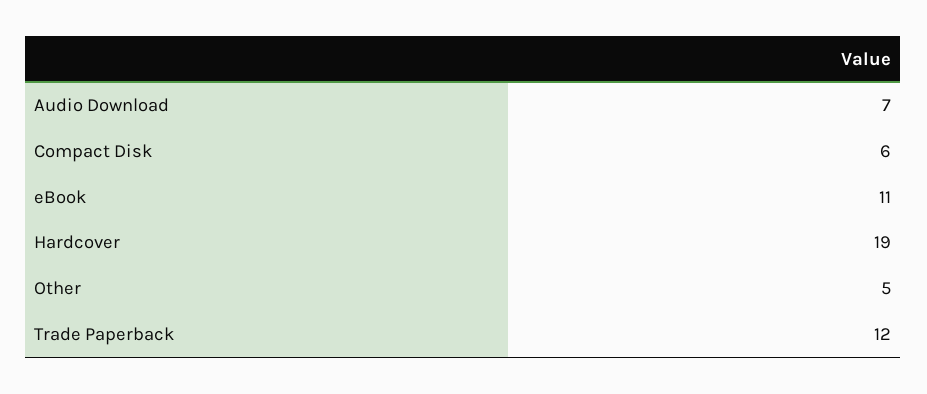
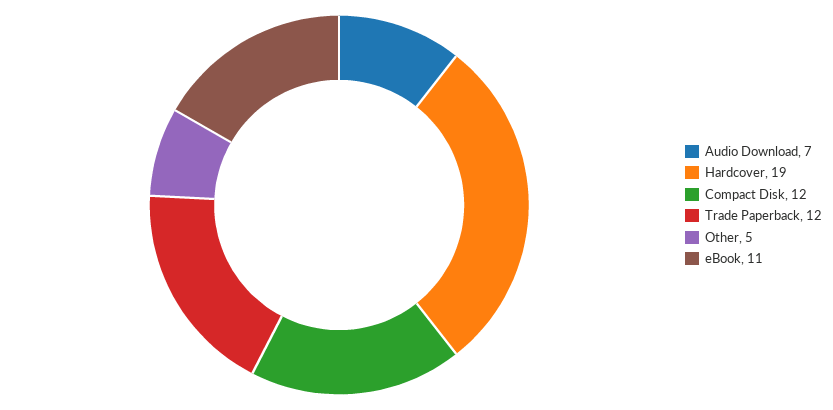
Compact Disk: 6 -> 12

